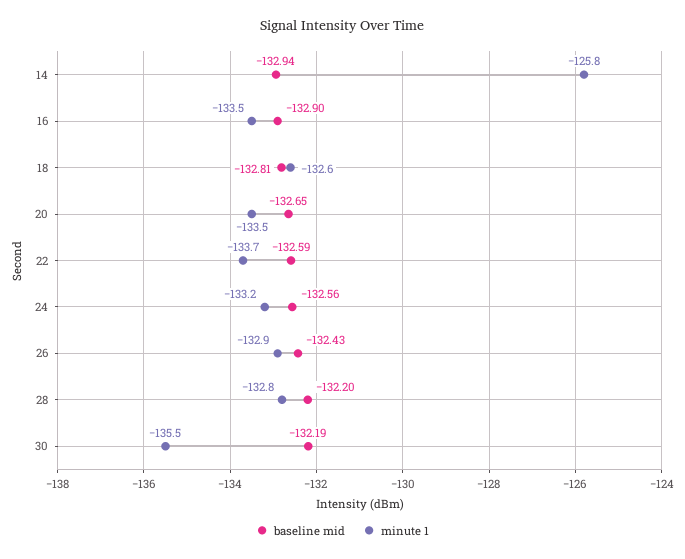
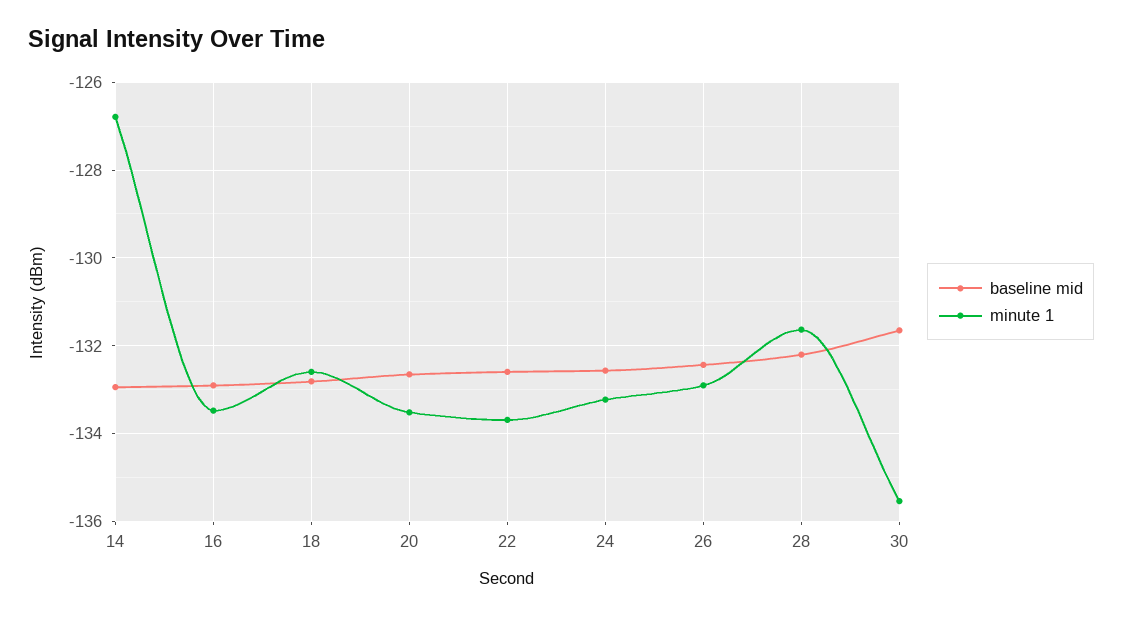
minute 1, 14: -125.8 -> -126.8
minute 1, 28: -132.8 -> -131.6
baseline mid, 30: -132.19 -> -131.6

